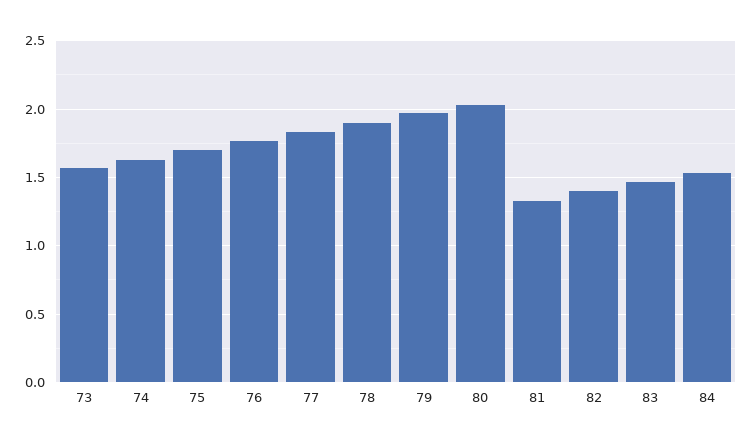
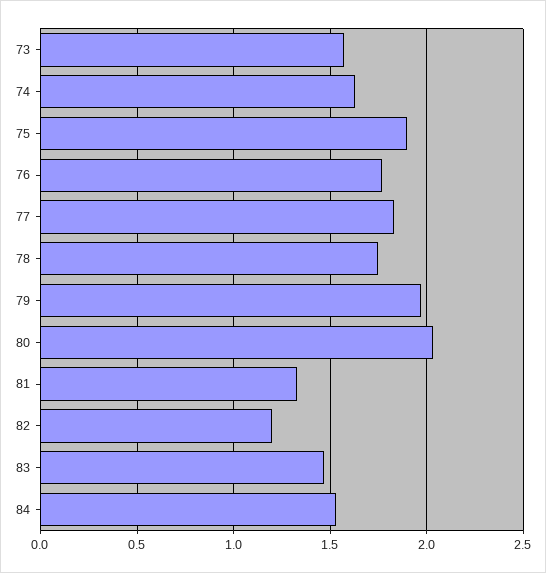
75: 1.7 -> 1.9
78: 1.9 -> 1.75
82: 1.4 -> 1.2

